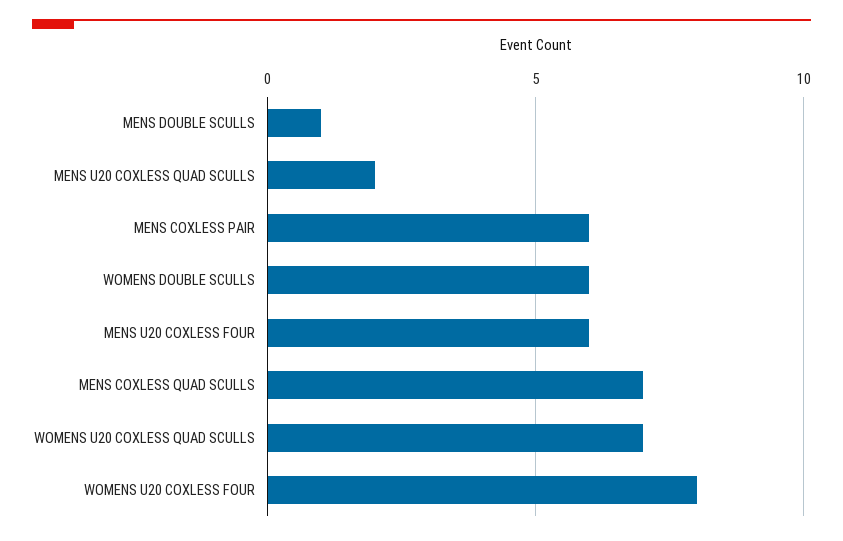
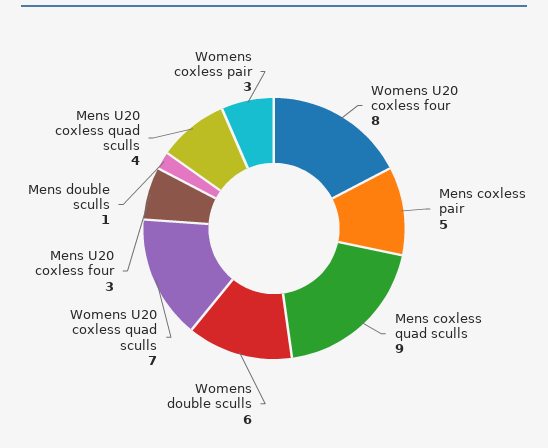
MENS U20 COXLESS QUAD SCULLS: 2 -> 4
MENS COXLESS PAIR: 6 -> 5
MENS U20 COXLESS FOUR: 6 -> 3
MENS COXLESS QUAD SCULLS: 7 -> 9
Womens coxless pair: none -> 3

